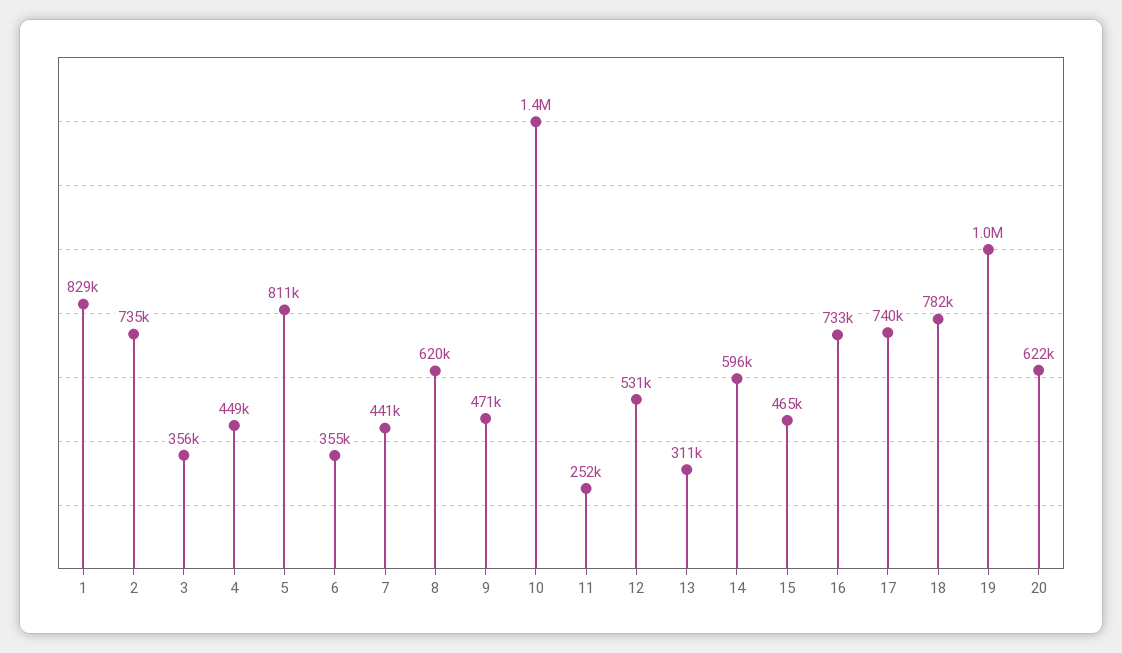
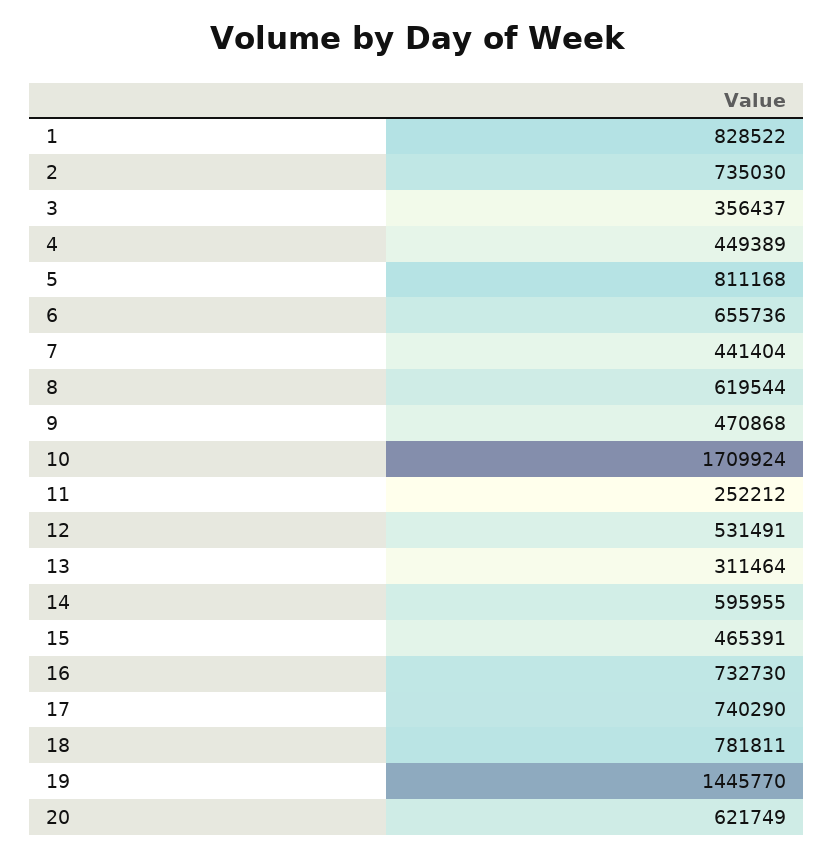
6: 355000 -> 655736
10: 1400000 -> 1709924
19: 1000000 -> 1445770

